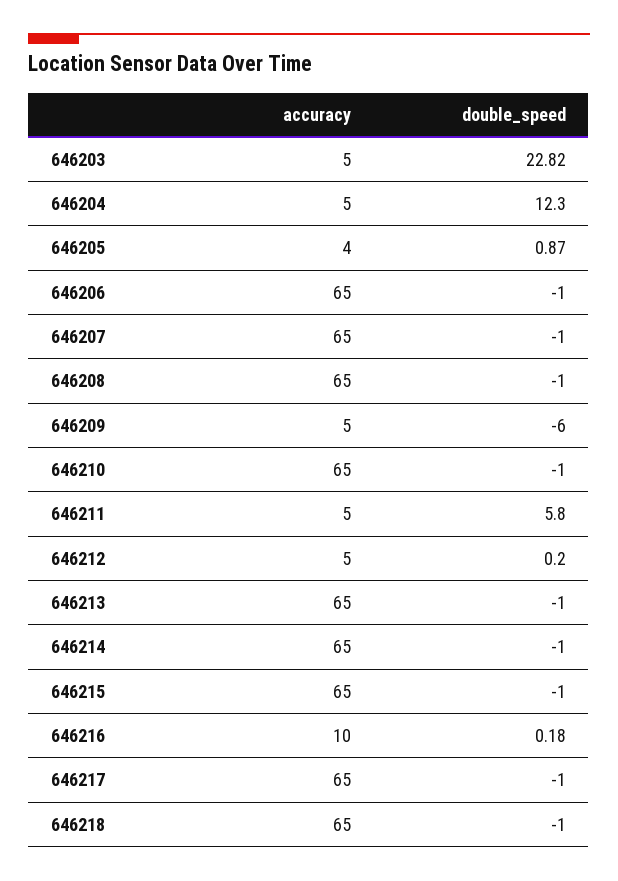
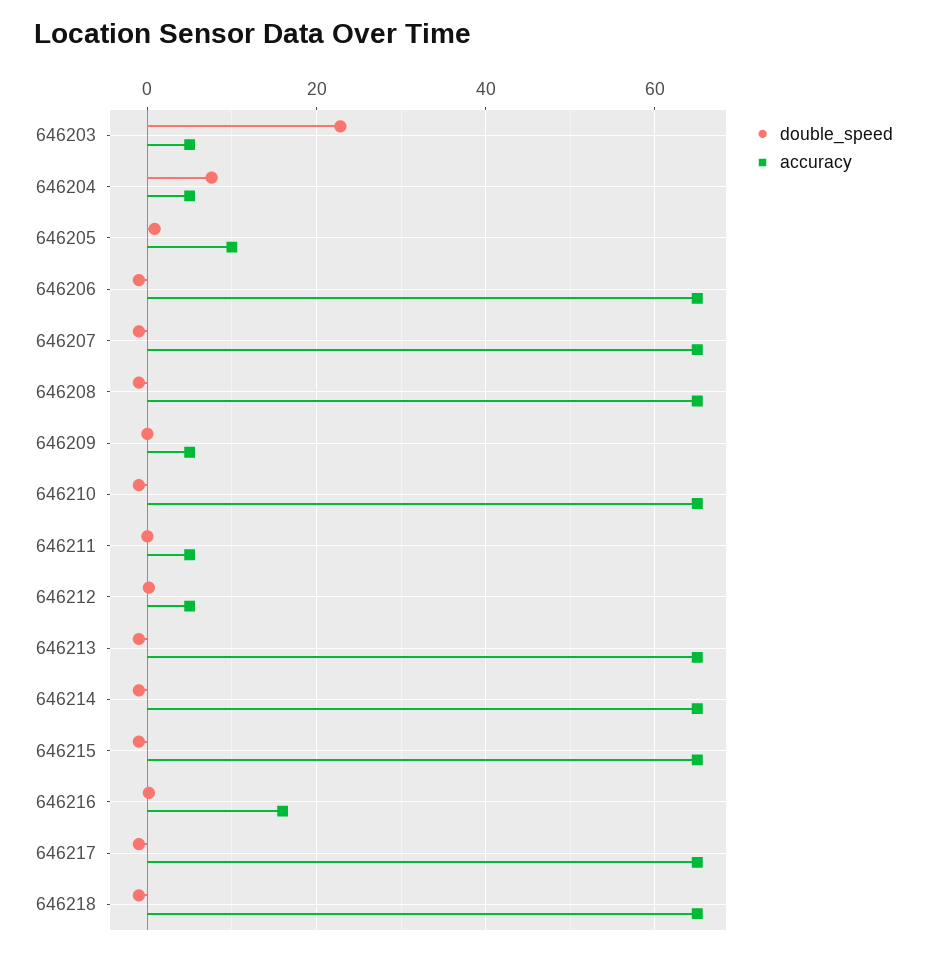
double_speed, 646204: 12.3 -> 8
accuracy, 646205: 4 -> 10
double_speed, 646209: -6 -> 0
double_speed, 646211: 5.8 -> 0
accuracy, 646216: 10 -> 16

